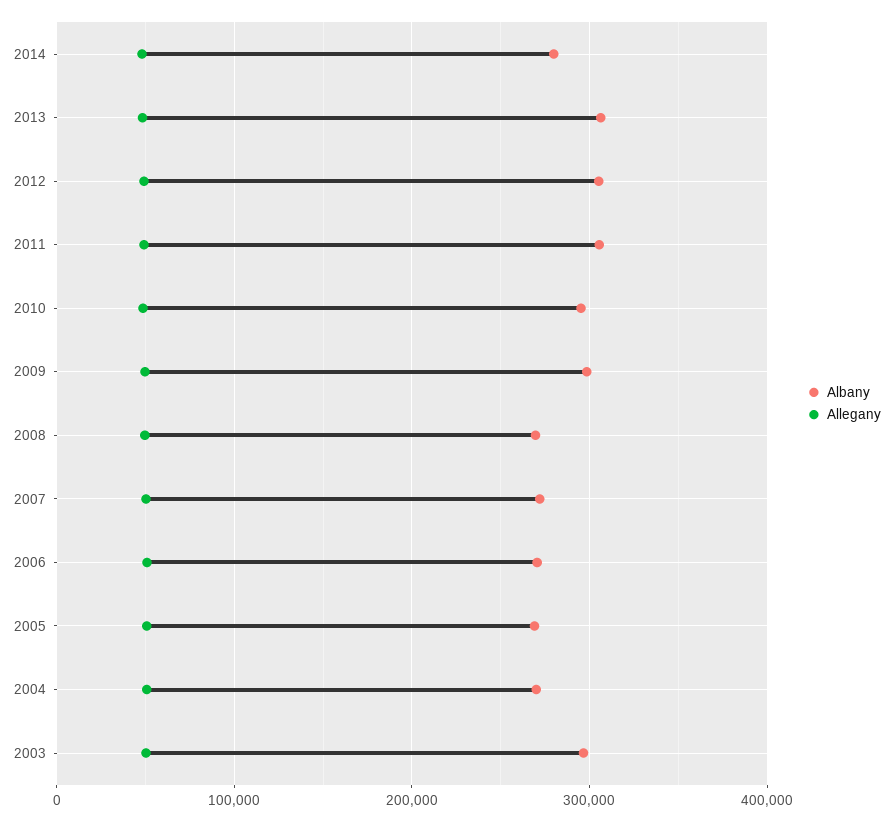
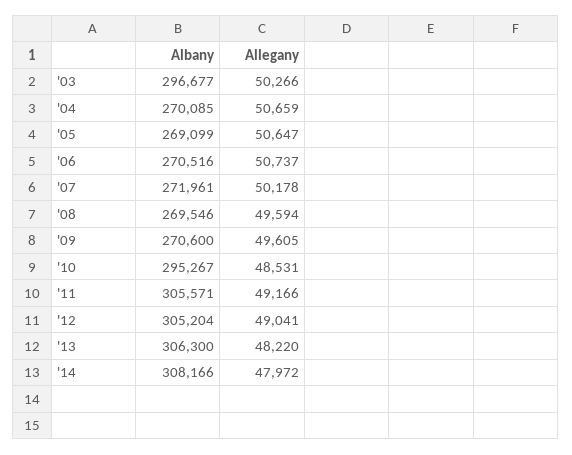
Albany, 2014: 280000 -> 308166
Albany, 2009: 300000 -> 270600

